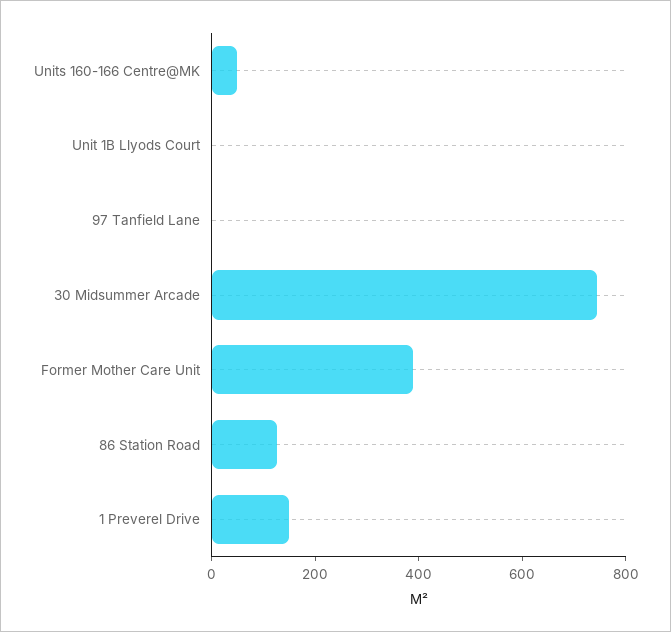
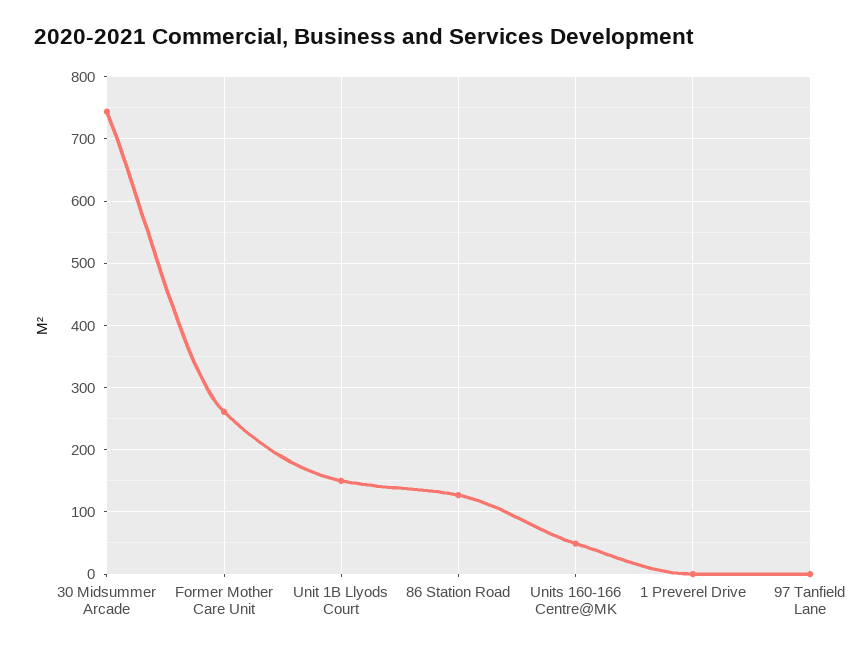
Unit 1B Llyods Court: 0 -> 150
Former Mother Care Unit: 400 -> 260
1 Preverel Drive: 150 -> 0

